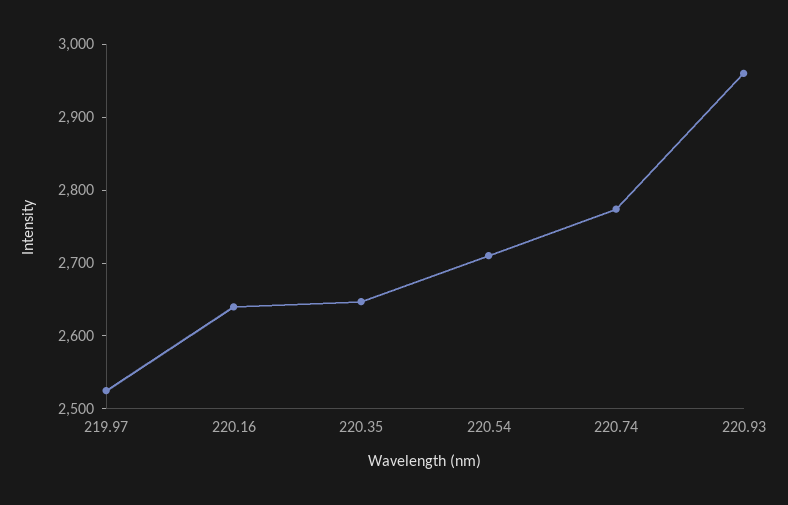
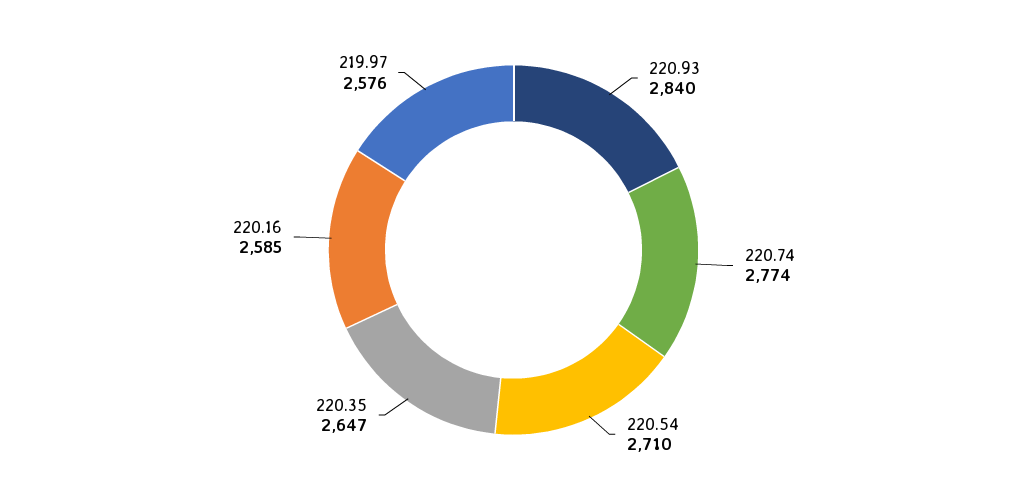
219.97: 2520 -> 2576
220.16: 2640 -> 2585
220.93: 2960 -> 2840

